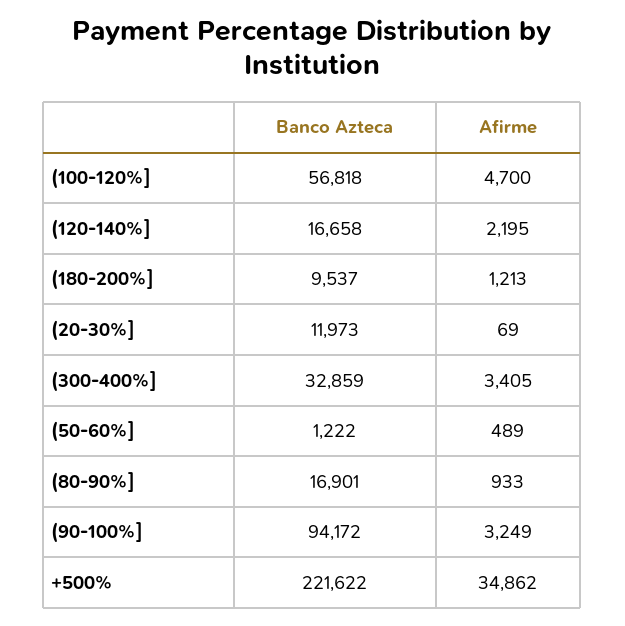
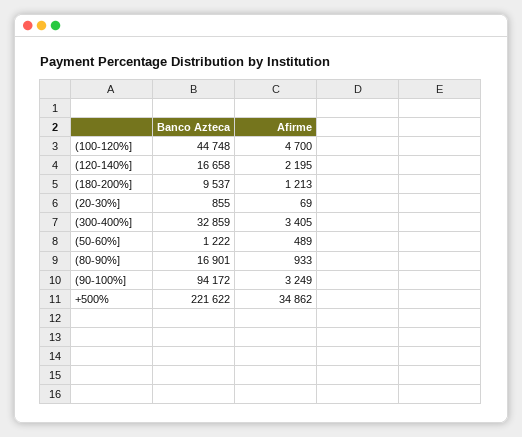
Banco Azteca, (100-120%]: 56818 -> 44748
Banco Azteca, (20-30%]: 11973 -> 855

